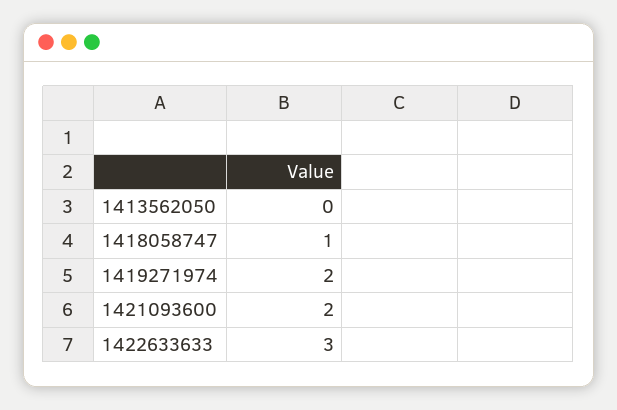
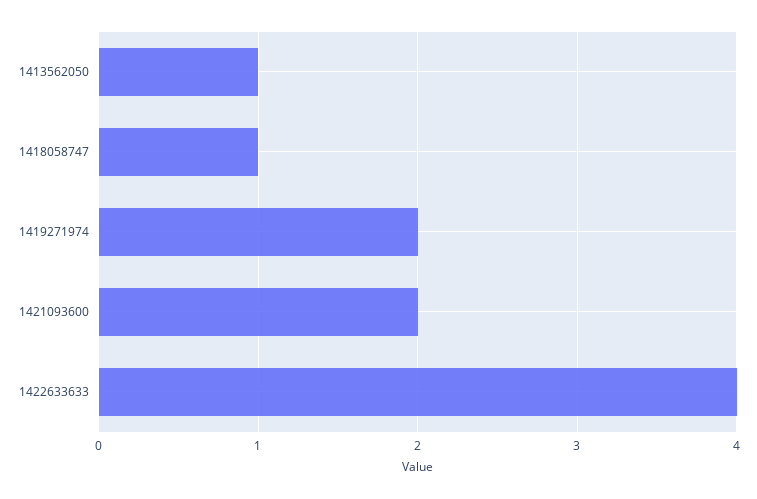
1413562050: 0 -> 1
1422633633: 3 -> 4

